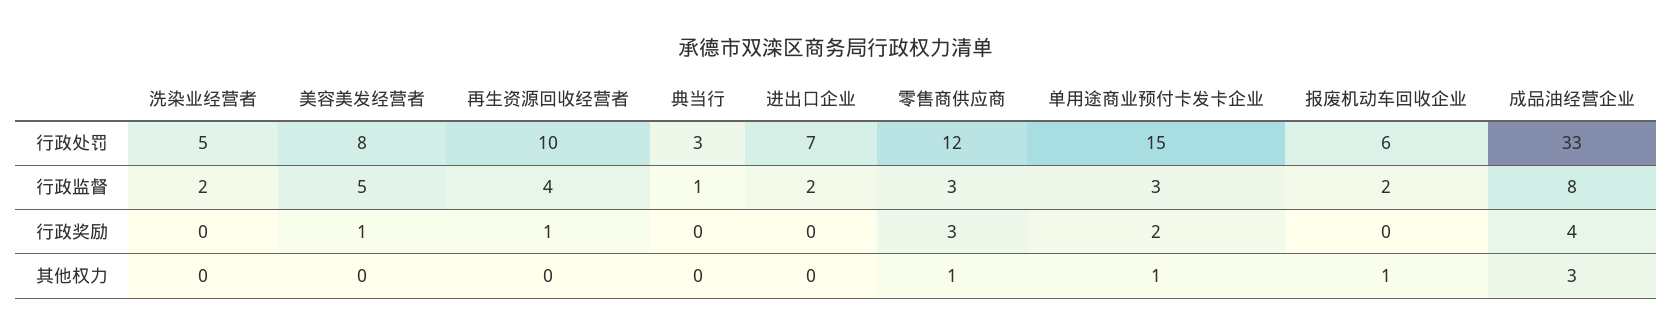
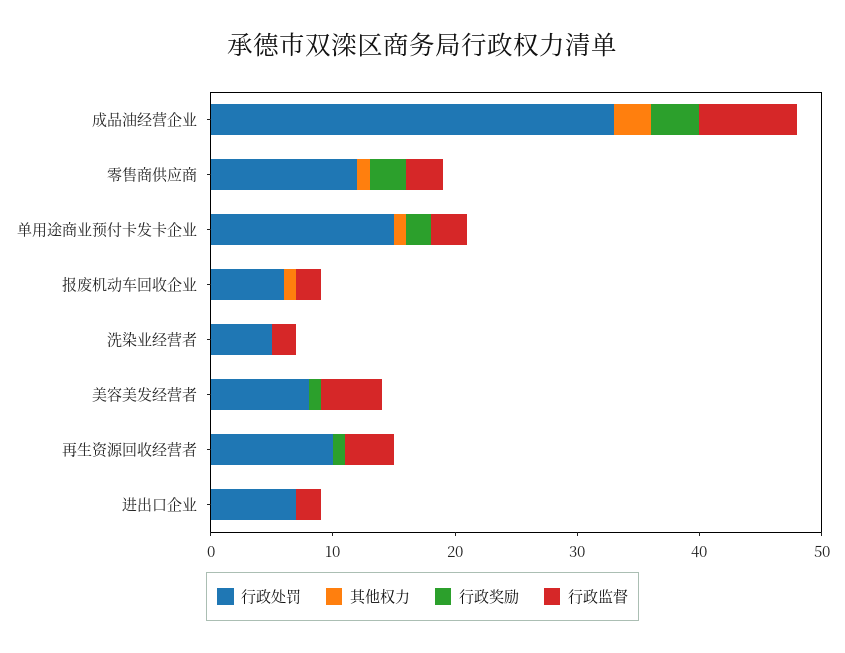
行政处罚, 典当行: 3 -> none
行政监督, 典当行: 1 -> none
行政奖励, 典当行: 0 -> none
其他权力, 典当行: 0 -> none

